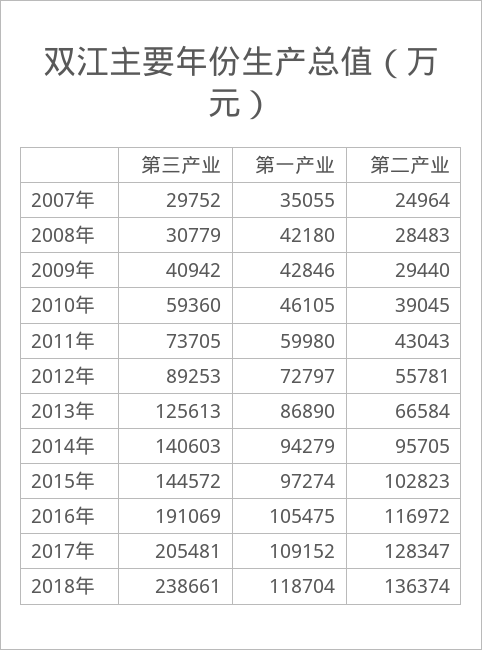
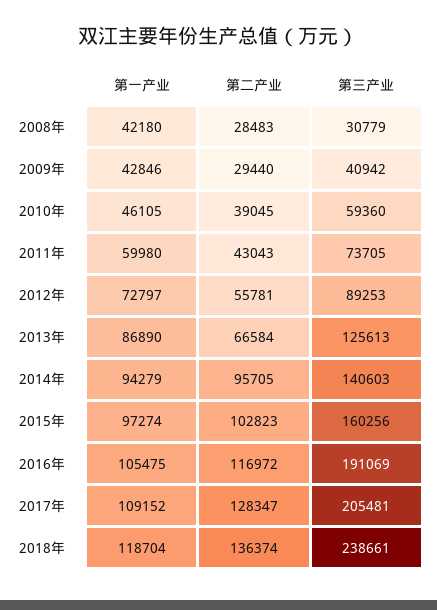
第三产业, 2007年: 29752 -> none
第一产业, 2007年: 35055 -> none
第二产业, 2007年: 24964 -> none
第三产业, 2015年: 144572 -> 160256

